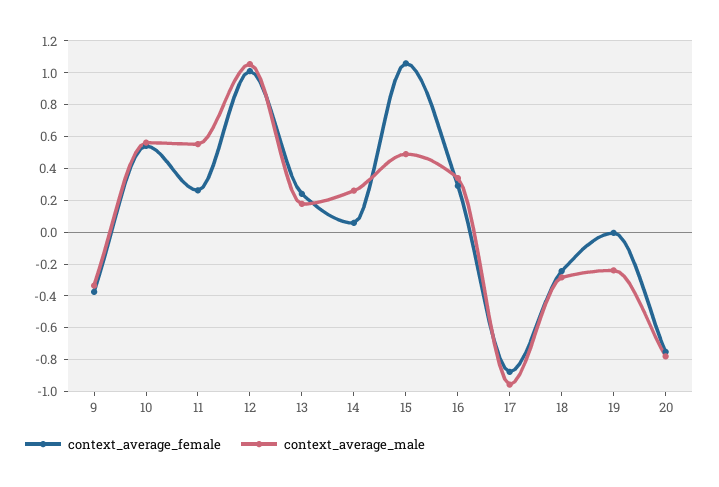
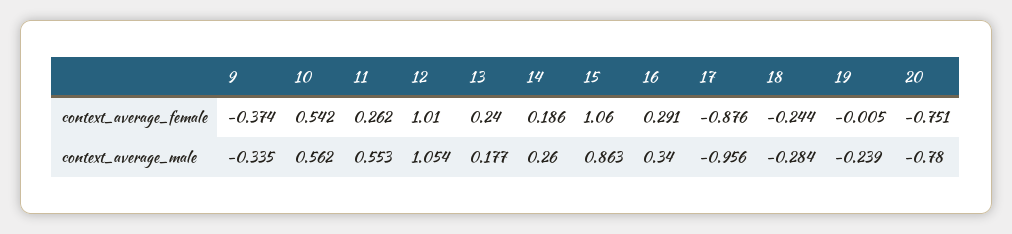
context_average_female, 14: 0.05 -> 0.186
context_average_male, 15: 0.5 -> 0.863

